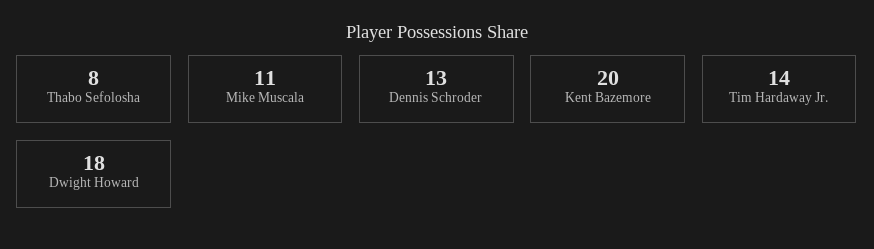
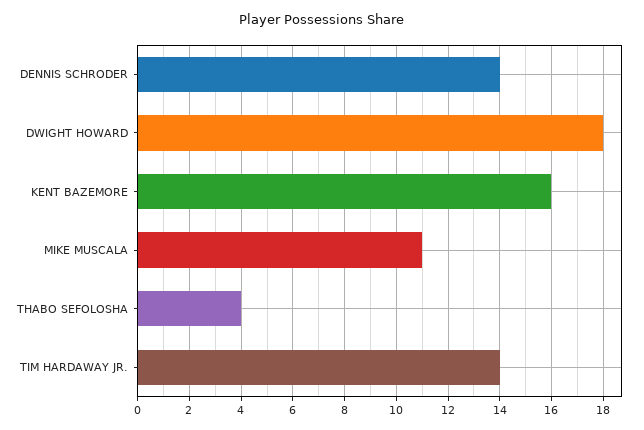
Thabo Sefolosha: 8 -> 4
Dennis Schroder: 13 -> 14
Kent Bazemore: 20 -> 16

